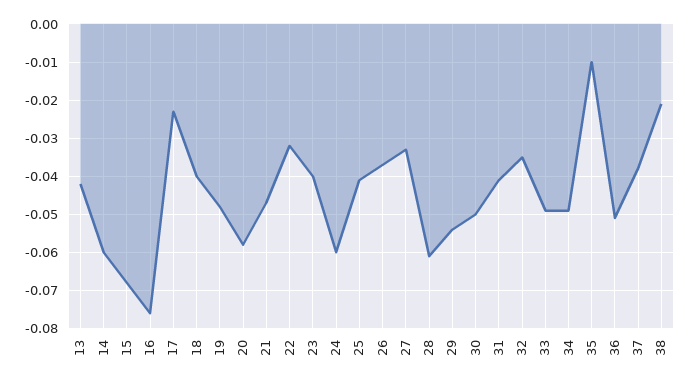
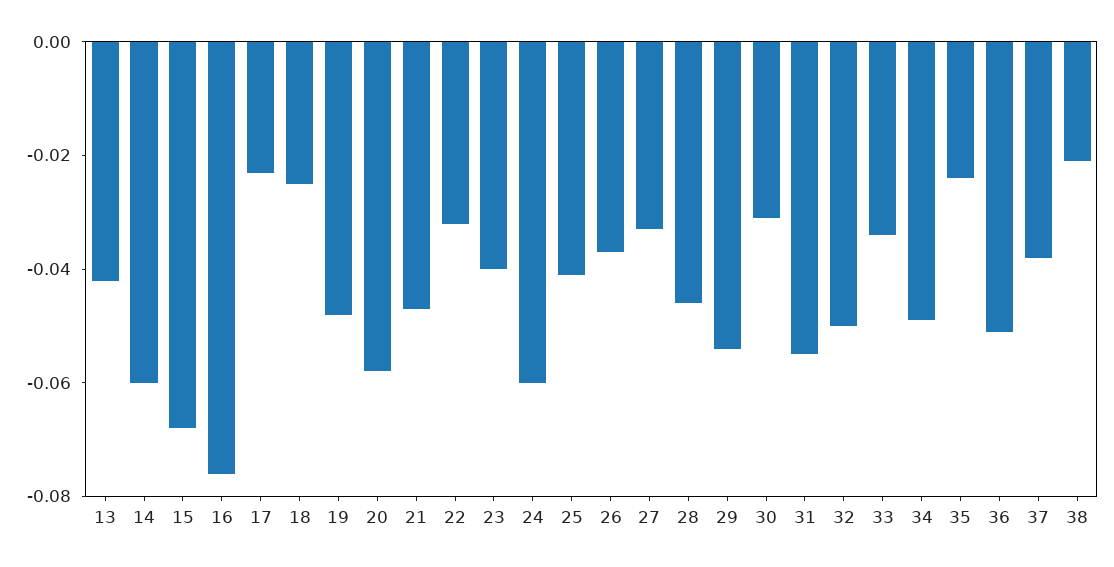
18: -0.04 -> -0.025
28: -0.06 -> -0.045
30: -0.05 -> -0.03
31: -0.04 -> -0.055
32: -0.035 -> -0.05
33: -0.05 -> -0.035
35: -0.01 -> -0.025

